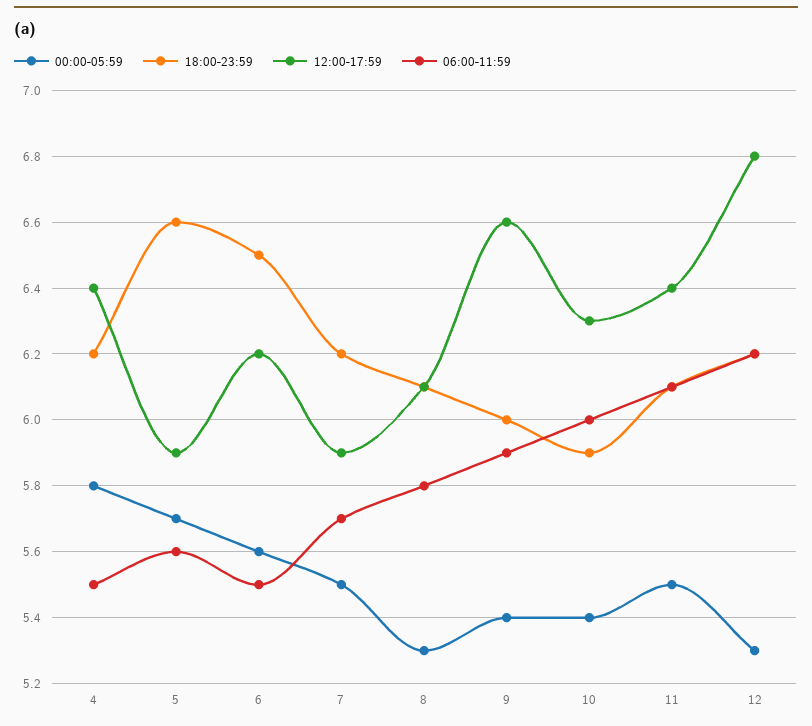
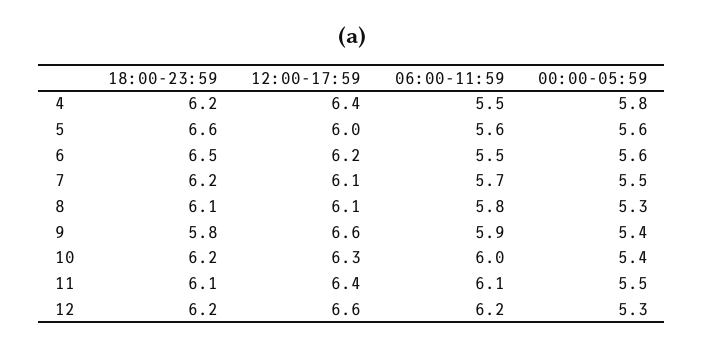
00:00-05:59, 5: 5.7 -> 5.6
12:00-17:59, 5: 5.9 -> 6
12:00-17:59, 7: 5.9 -> 6.1
18:00-23:59, 9: 6 -> 5.8
18:00-23:59, 10: 5.9 -> 6.2
12:00-17:59, 12: 6.8 -> 6.6

